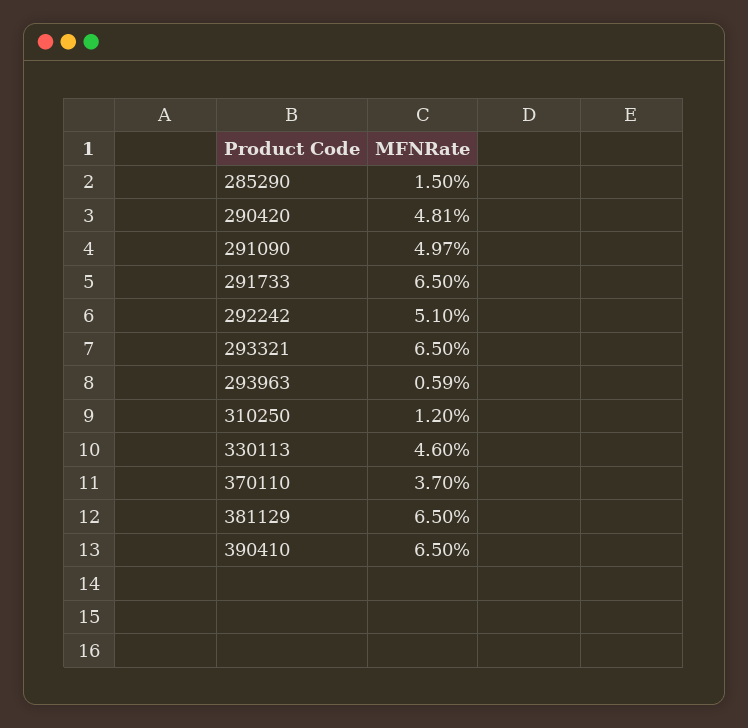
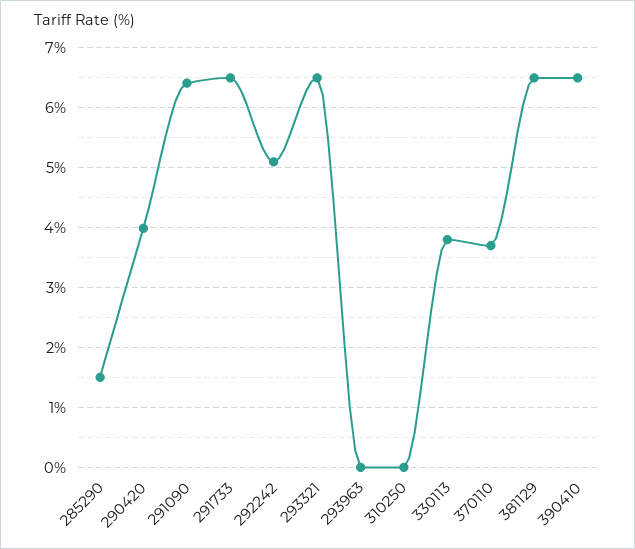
290420: 4.81 -> 4
291090: 4.97 -> 6.4
293963: 0.59 -> 0
310250: 1.2 -> 0
330113: 4.6 -> 3.8

